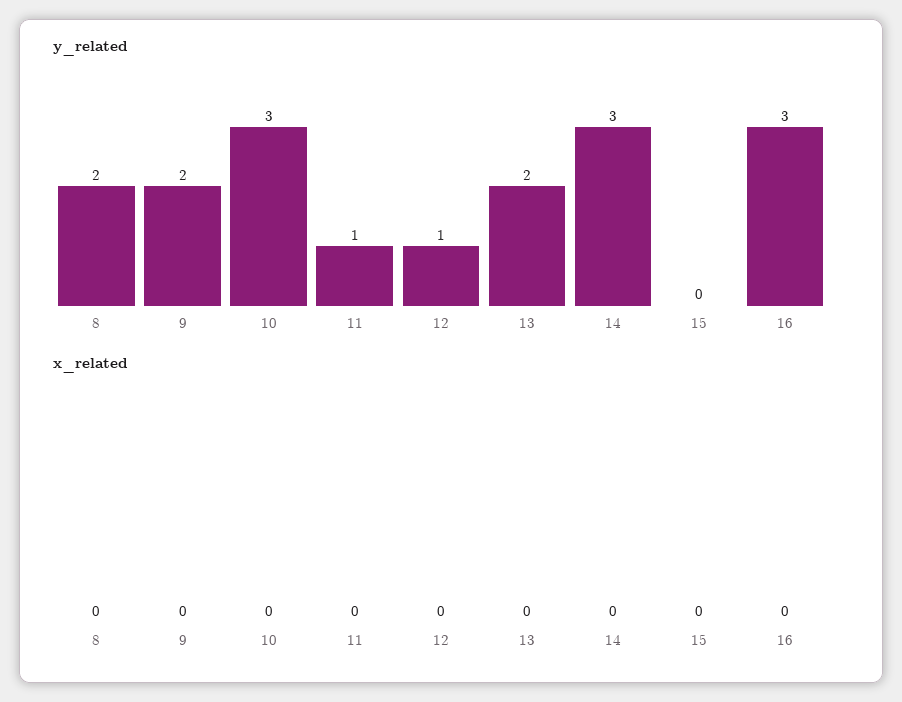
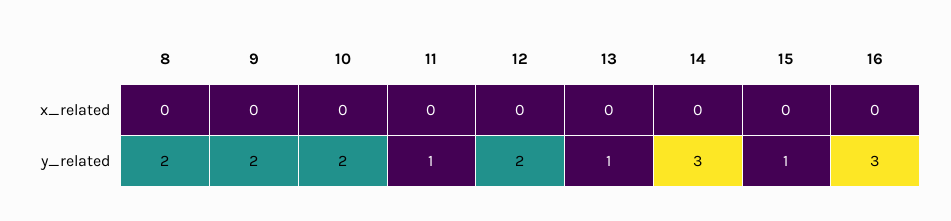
y_related, 10: 3 -> 2
y_related, 12: 1 -> 2
y_related, 13: 2 -> 1
y_related, 15: 0 -> 1

